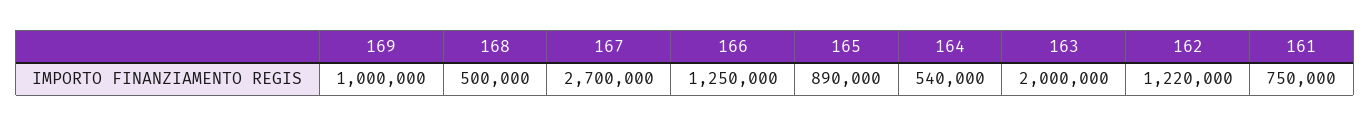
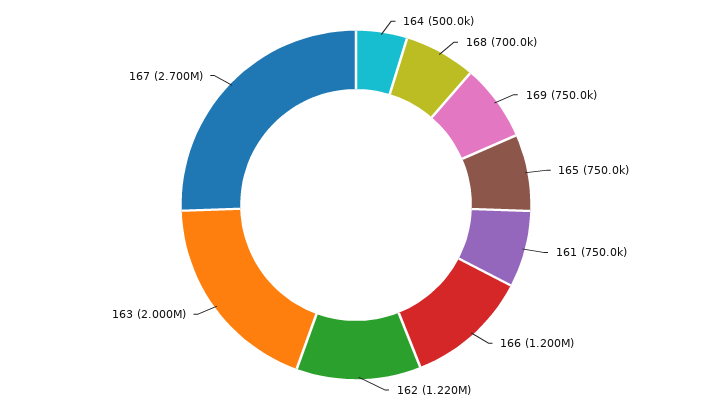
169: 1000000 -> 750000
168: 500000 -> 700000
166: 1250000 -> 1200000
165: 890000 -> 750000
164: 540000 -> 500000

